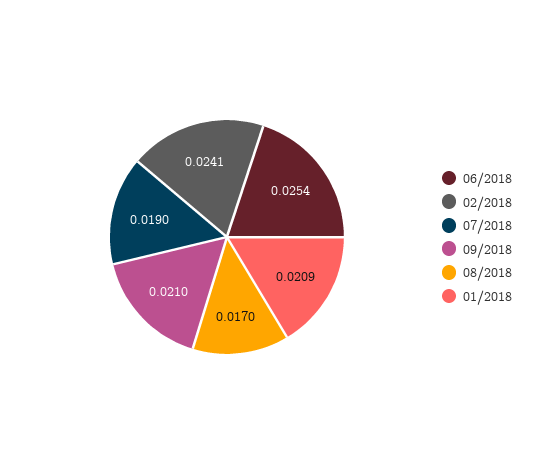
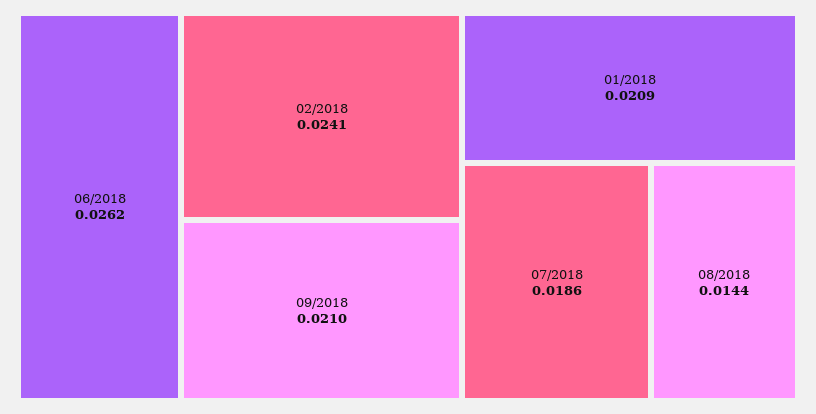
06/2018: 0.0254 -> 0.0262
07/2018: 0.019 -> 0.0186
08/2018: 0.017 -> 0.0144

